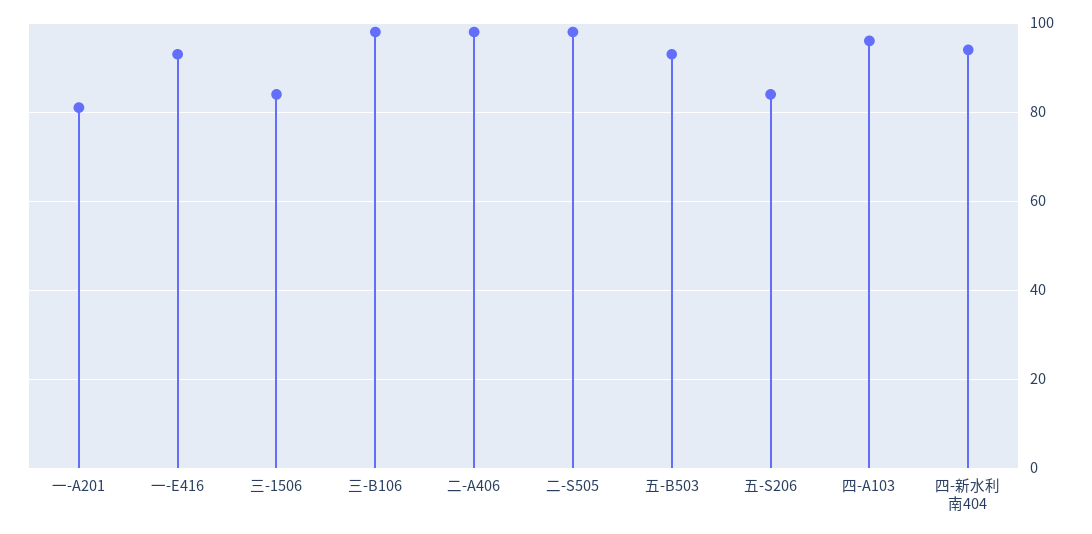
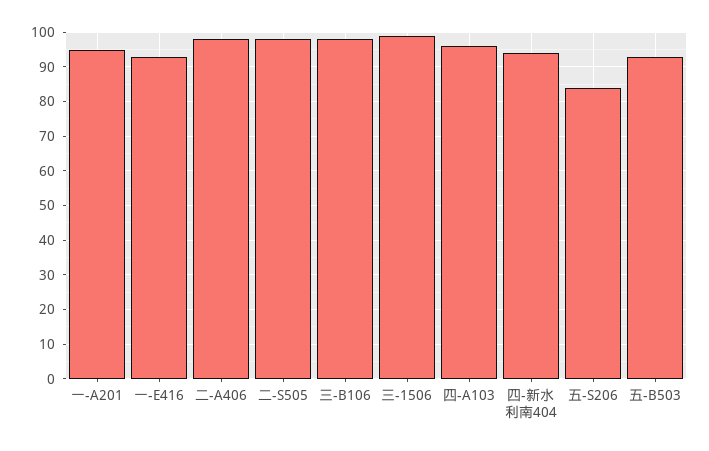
一-A201: 80 -> 95
三-1506: 85 -> 100

